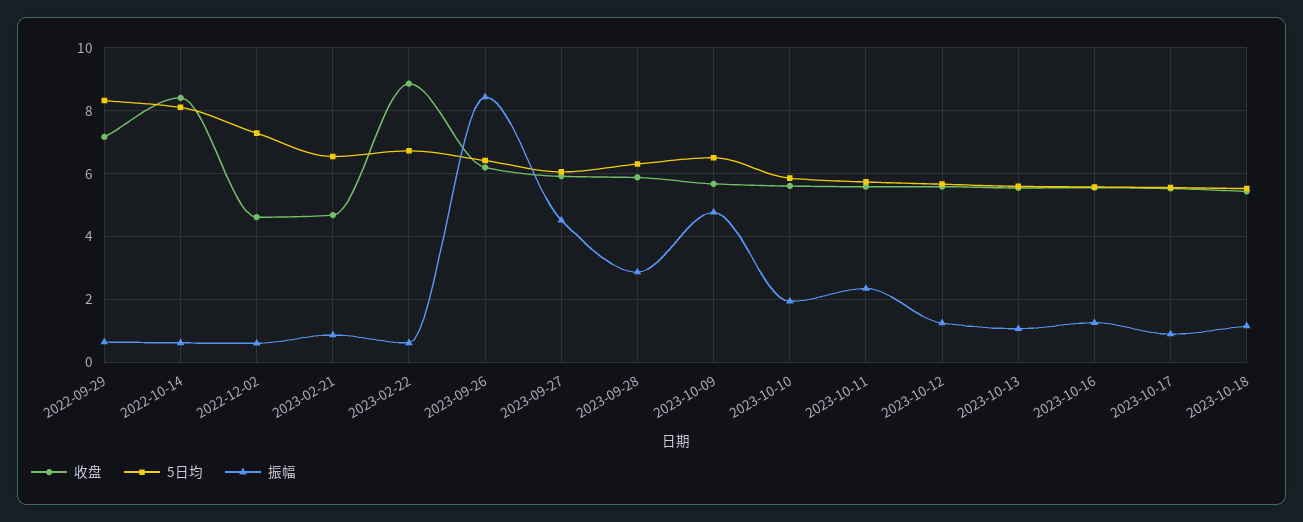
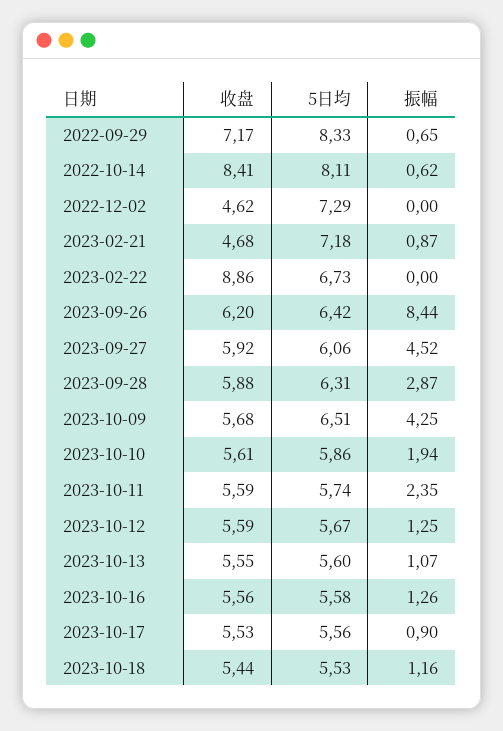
振幅, 2022-12-02: 0.6 -> 0
5日均, 2023-02-21: 6.6 -> 7.18
振幅, 2023-02-22: 0.6 -> 0
振幅, 2023-10-09: 4.8 -> 4.25

